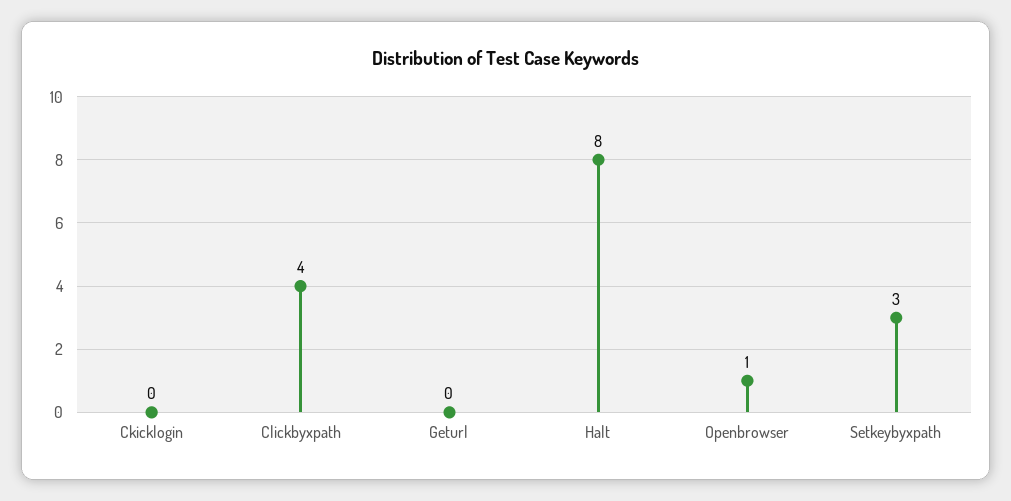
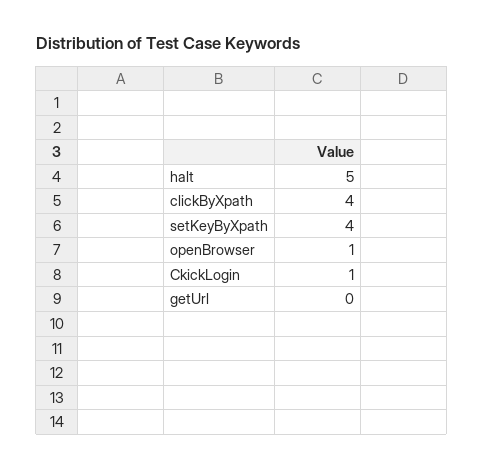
Ckicklogin: 0 -> 1
Halt: 8 -> 5
Setkeybyxpath: 3 -> 4

